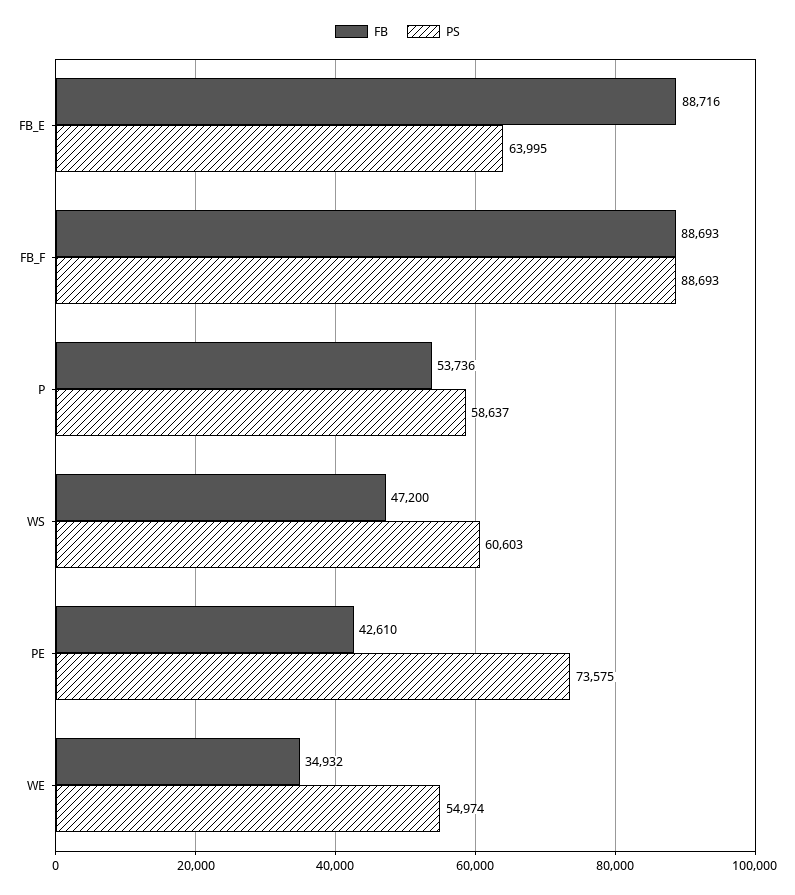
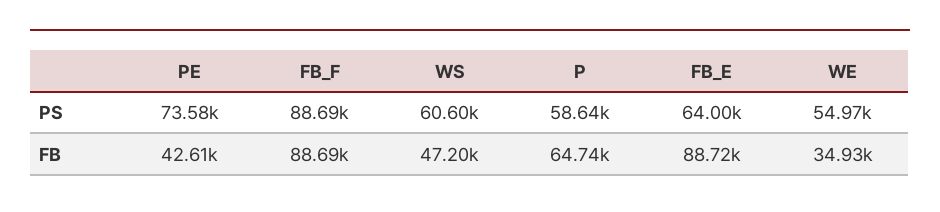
FB, P: 53736 -> 64740

